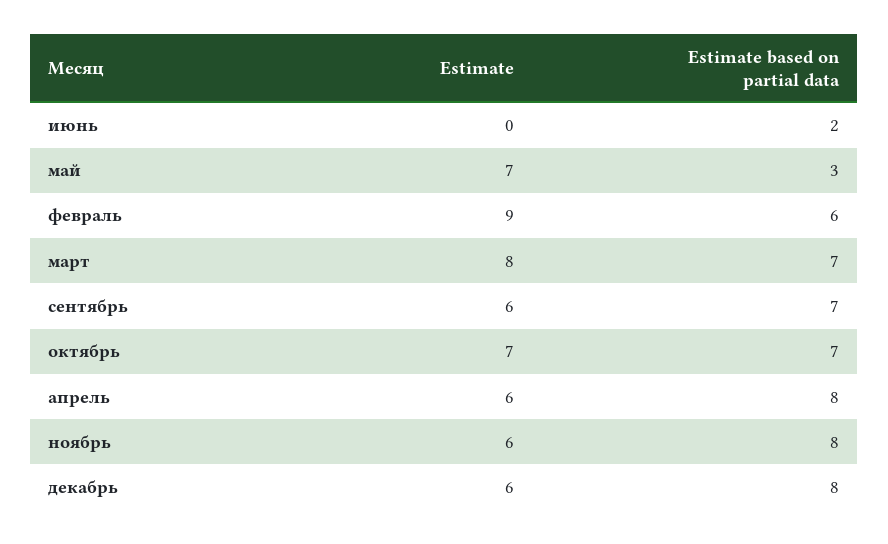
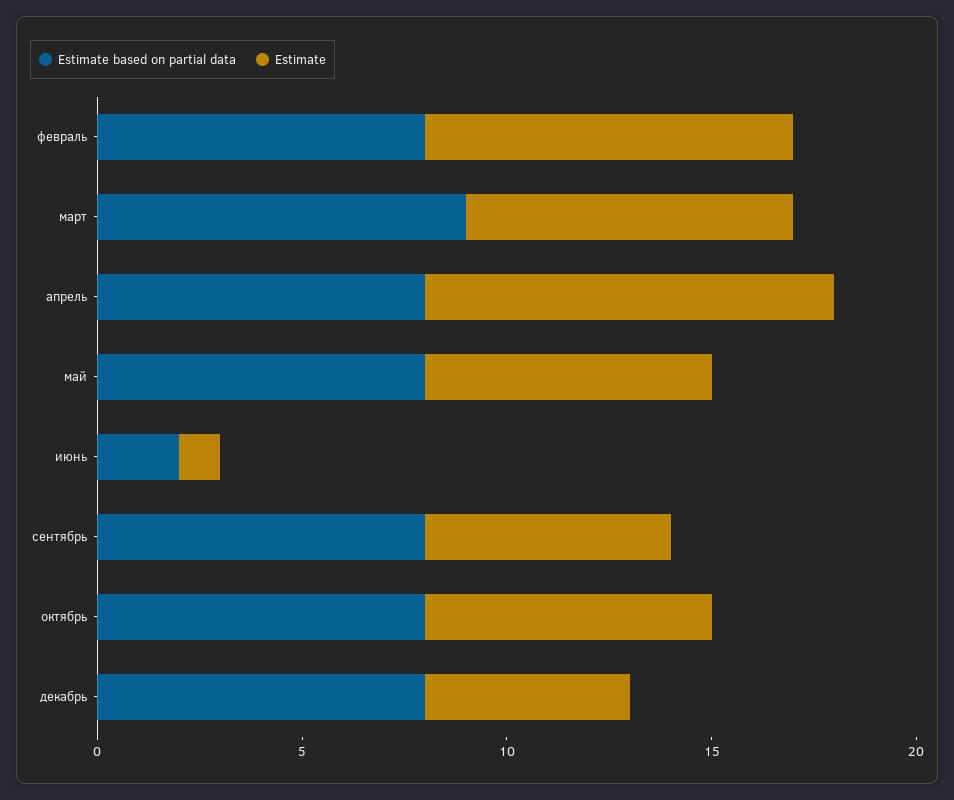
Estimate, июнь: 0 -> 1
Estimate based on partial data, май: 3 -> 8
Estimate based on partial data, февраль: 6 -> 8
Estimate based on partial data, март: 7 -> 9
Estimate based on partial data, сентябрь: 7 -> 8
Estimate based on partial data, октябрь: 7 -> 8
Estimate, апрель: 6 -> 10
Estimate, ноябрь: 6 -> none
Estimate based on partial data, ноябрь: 8 -> none
Estimate, декабрь: 6 -> 5

